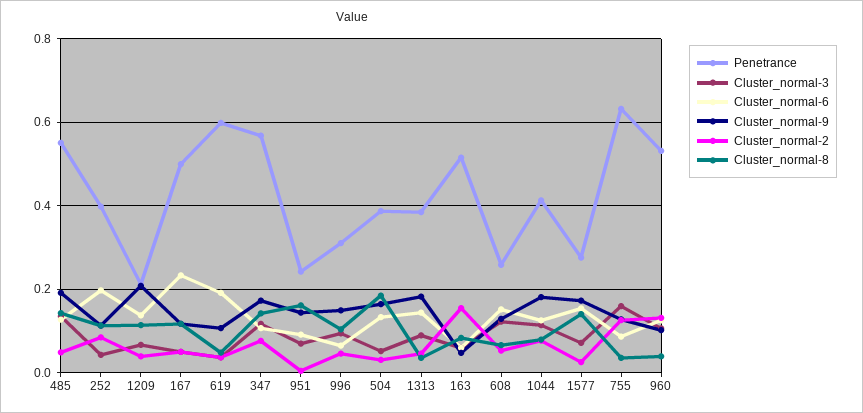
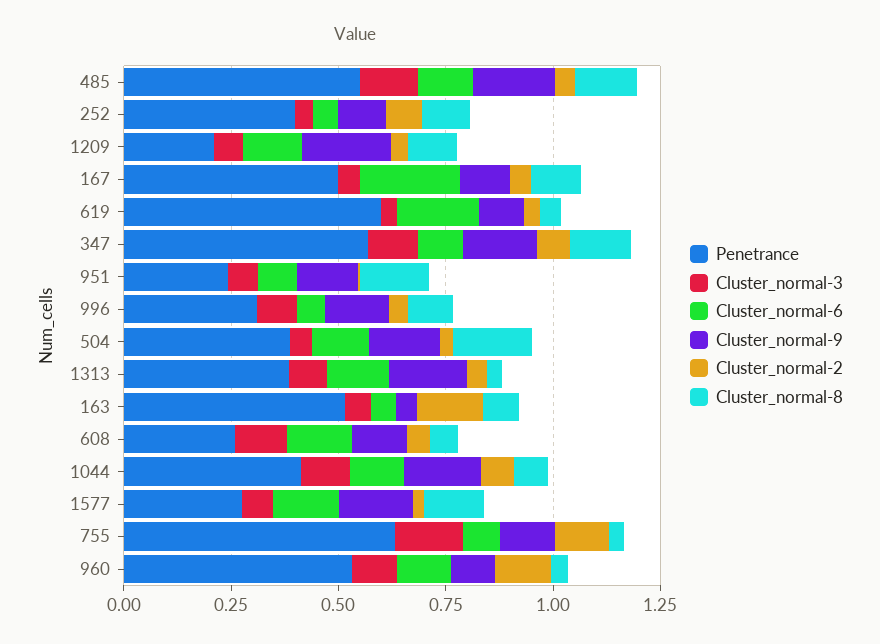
Cluster_normal-6, 252: 0.2 -> 0.05

